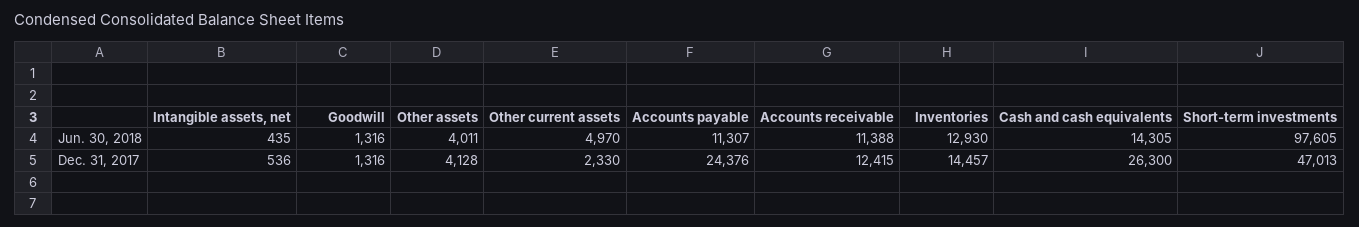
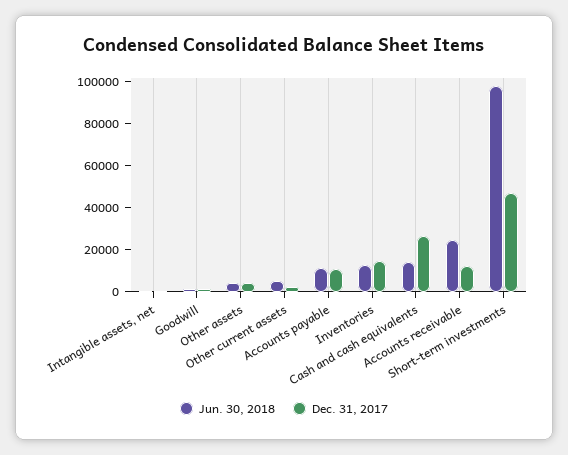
Jun. 30, 2018, Accounts receivable: 11388 -> 25000
Dec. 31, 2017, Accounts payable: 24376 -> 10000

